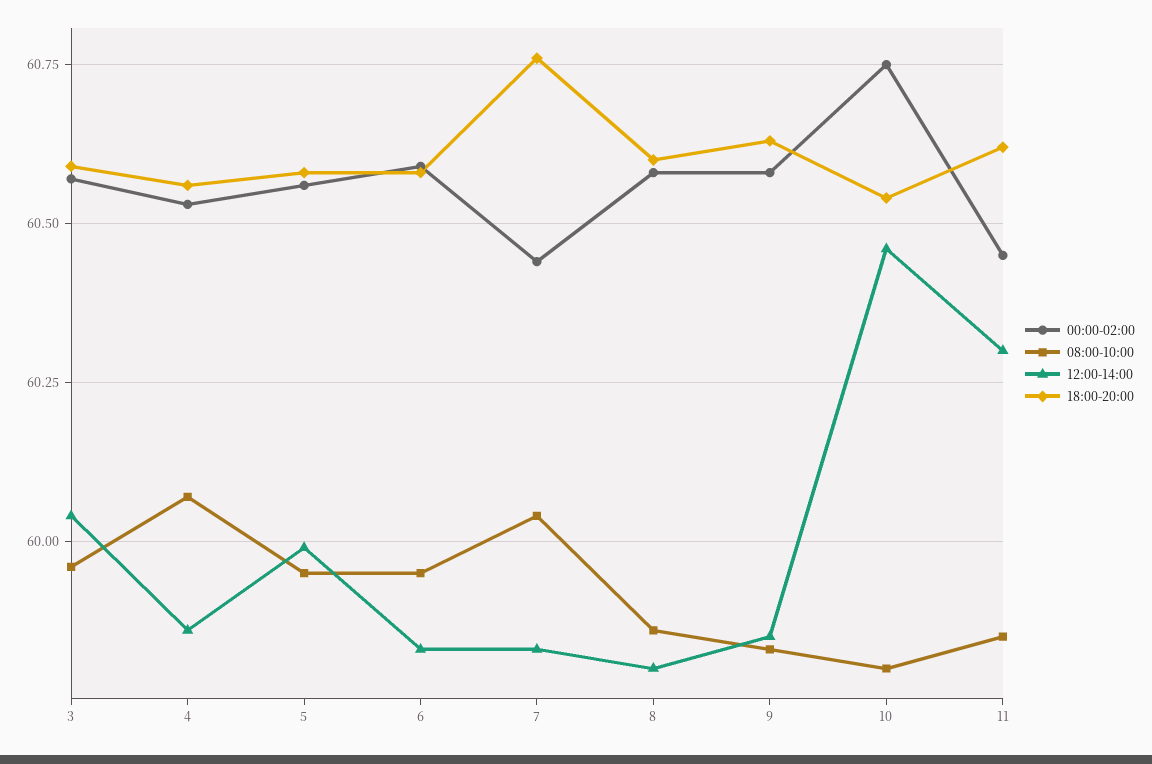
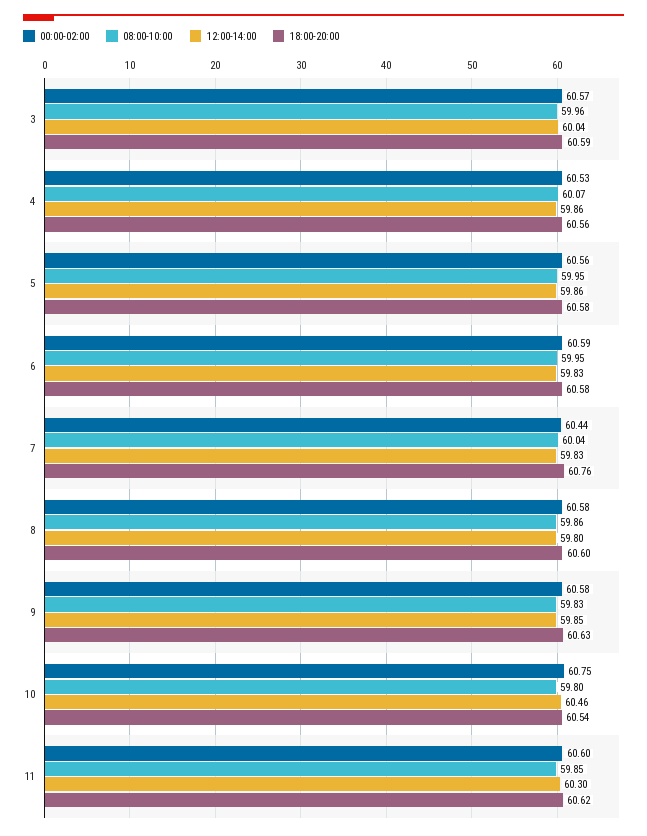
12:00-14:00, 5: 60 -> 59.86
00:00-02:00, 11: 60.45 -> 60.6

